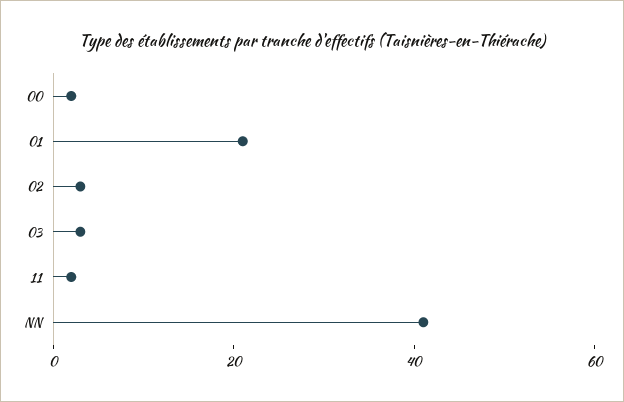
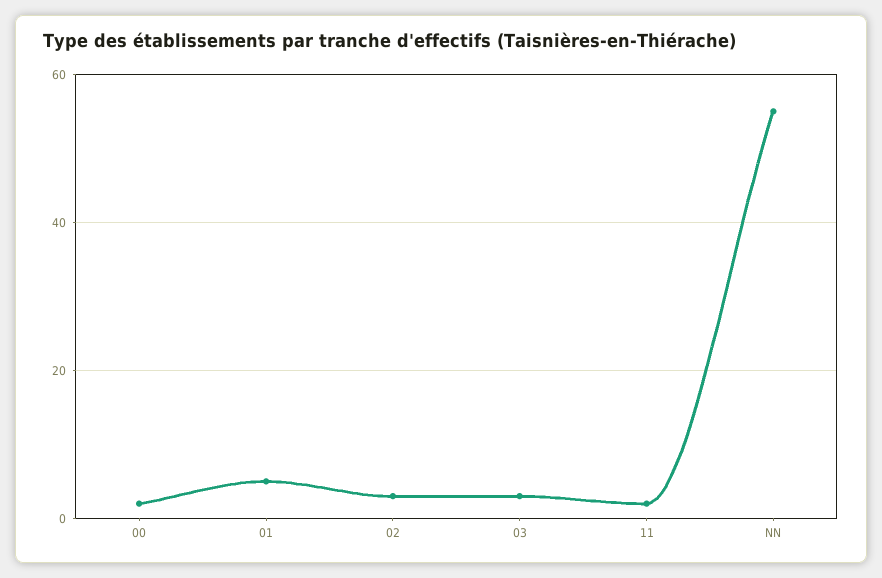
01: 20 -> 5
NN: 40 -> 55

